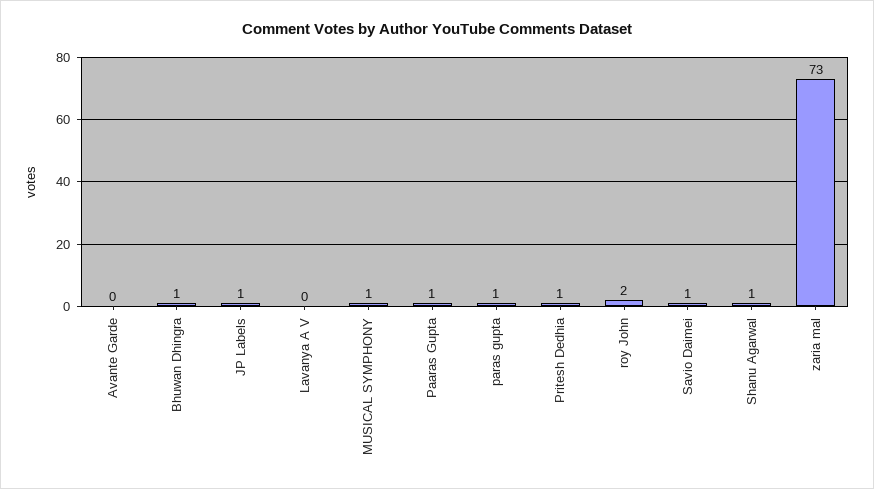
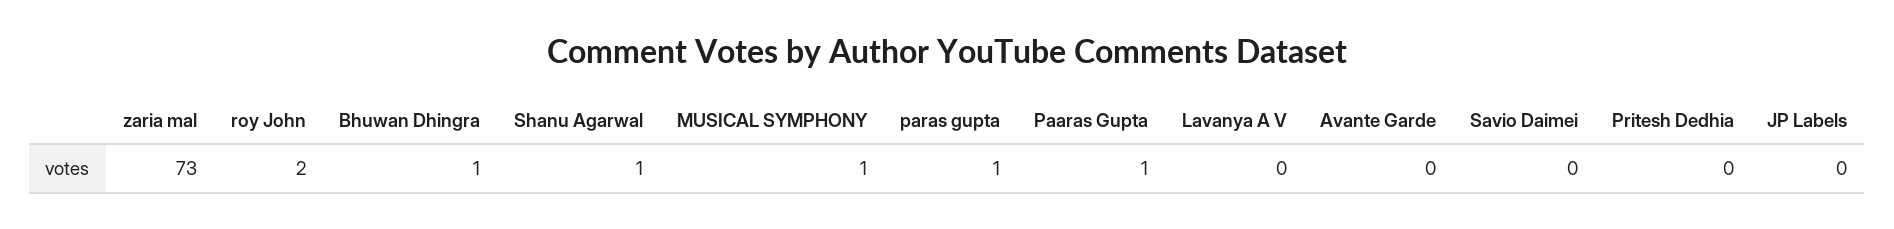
JP Labels: 1 -> 0
Pritesh Dedhia: 1 -> 0
Savio Daimei: 1 -> 0

